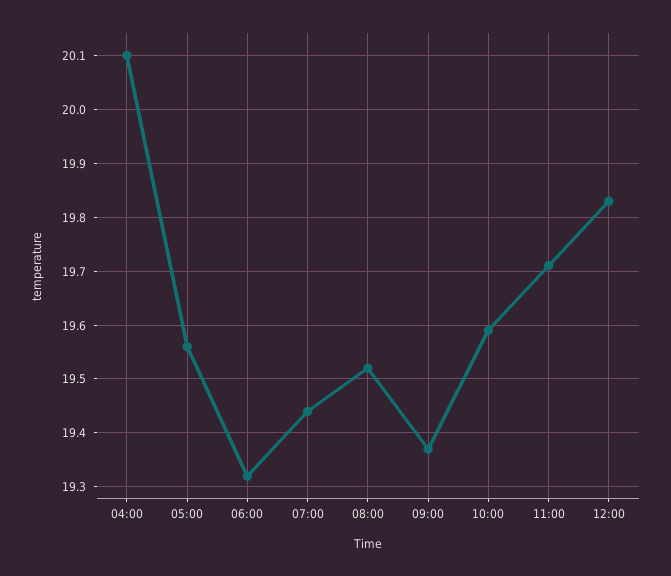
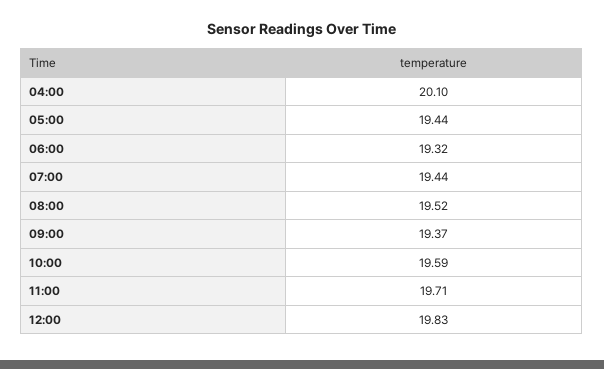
05:00: 19.55 -> 19.44

